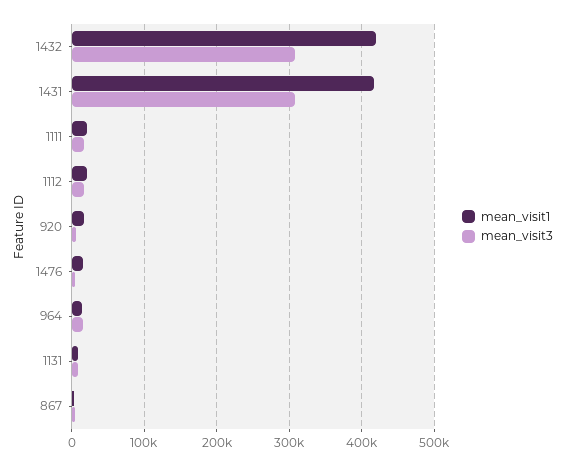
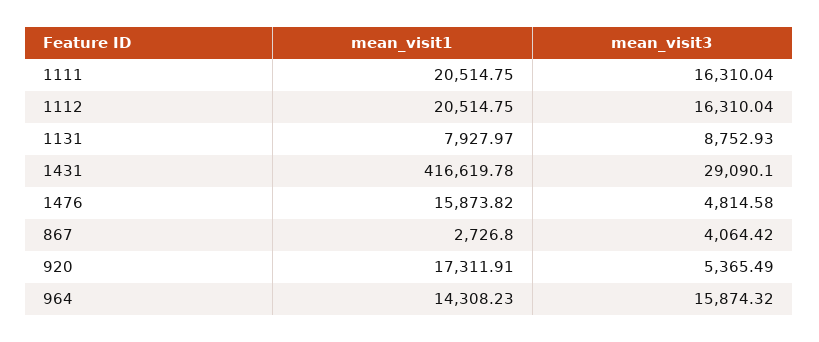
mean_visit1, 1432: 420000 -> none
mean_visit3, 1432: 310000 -> none
mean_visit3, 1431: 310000 -> 29090.1

